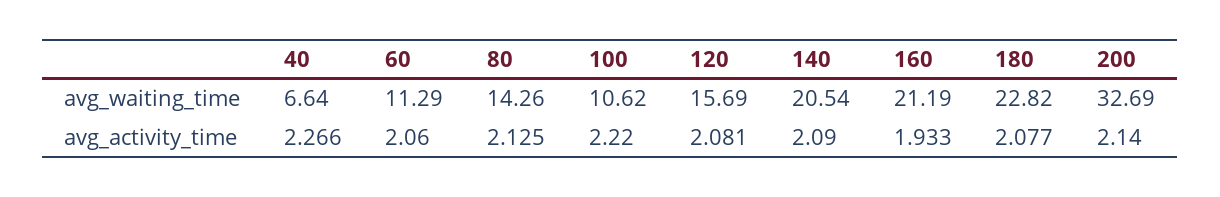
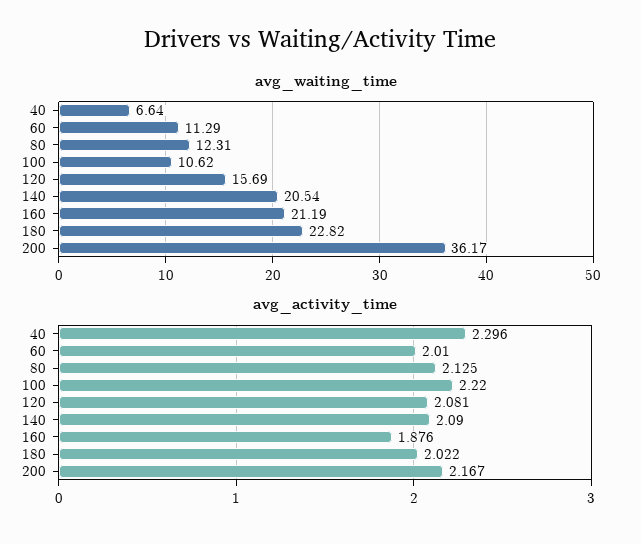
avg_waiting_time, 80: 14.26 -> 12.31
avg_waiting_time, 200: 32.69 -> 36.17
avg_activity_time, 40: 2.266 -> 2.296
avg_activity_time, 60: 2.06 -> 2.01
avg_activity_time, 160: 1.933 -> 1.876
avg_activity_time, 180: 2.077 -> 2.022
avg_activity_time, 200: 2.14 -> 2.167

